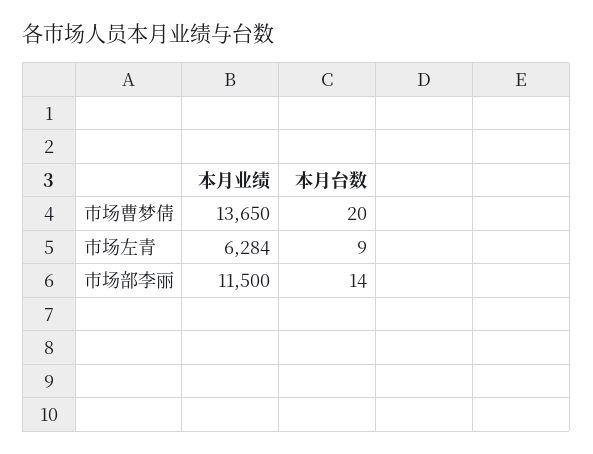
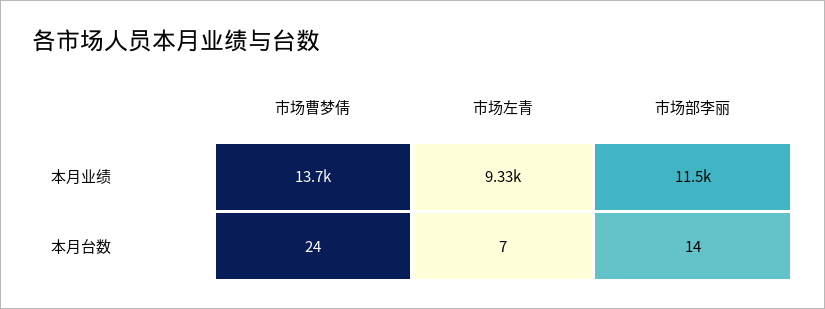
本月台数, 市场曹梦倩: 20 -> 24
本月业绩, 市场左青: 6284 -> 9330
本月台数, 市场左青: 9 -> 7

